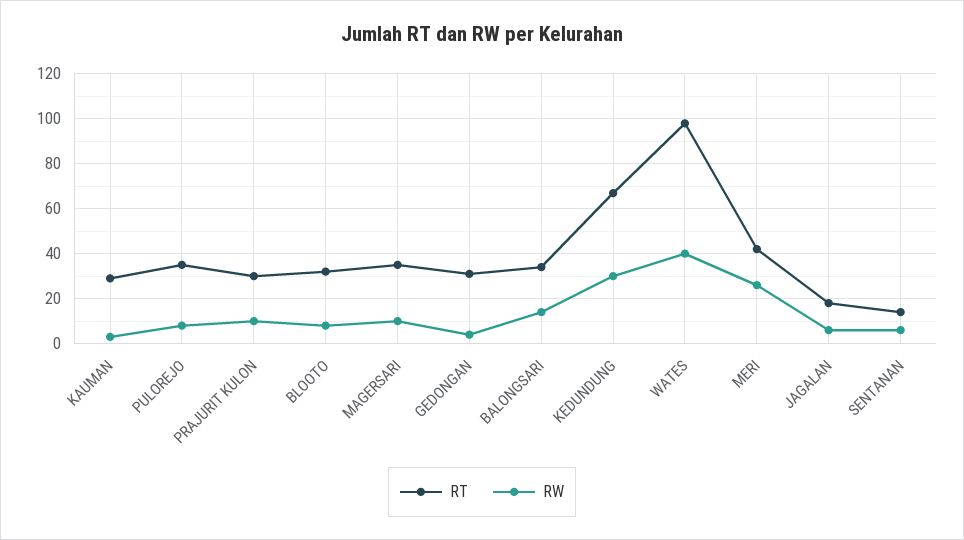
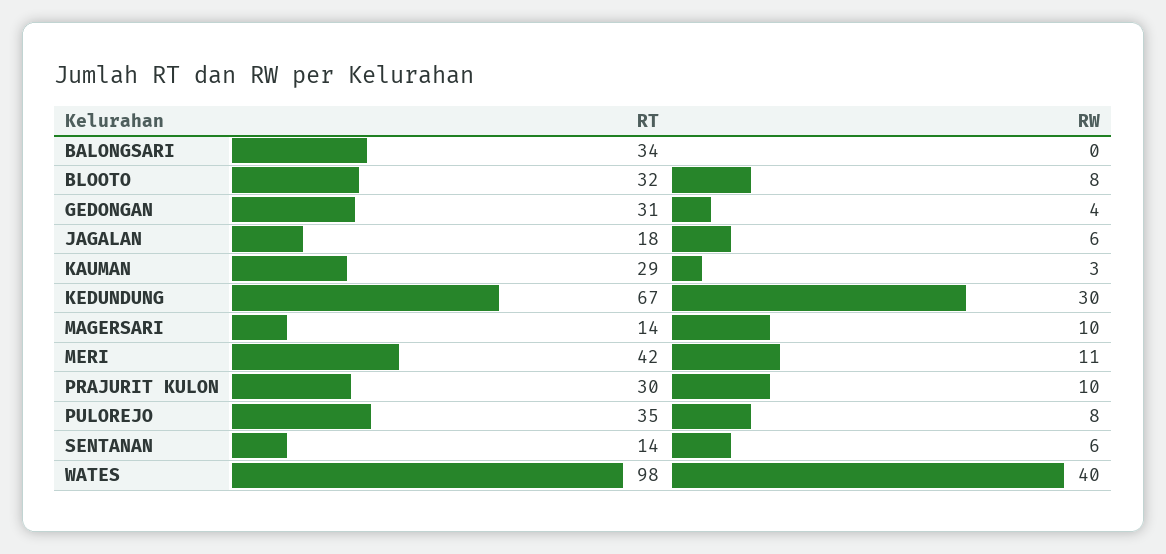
RT, MAGERSARI: 35 -> 14
RW, BALONGSARI: 15 -> 0
RW, MERI: 25 -> 11

